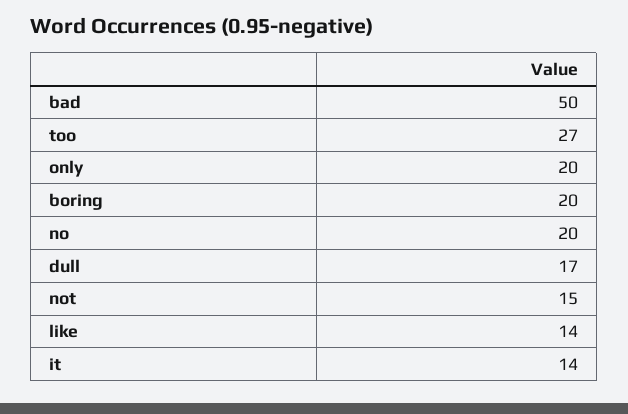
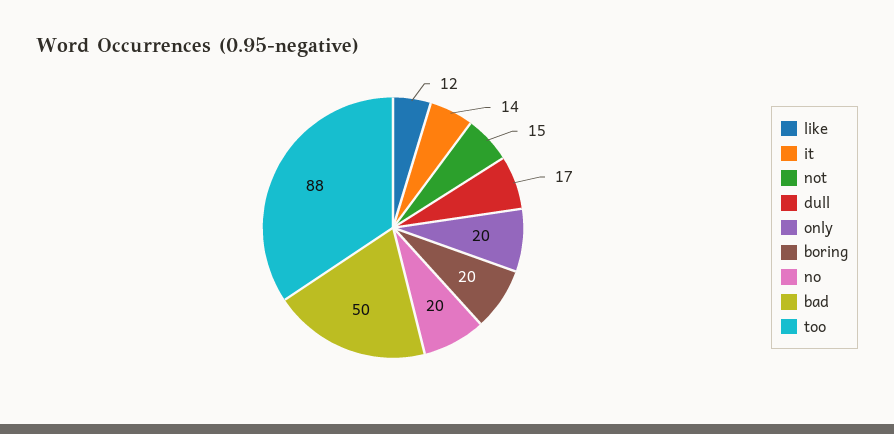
too: 27 -> 88
like: 14 -> 12

